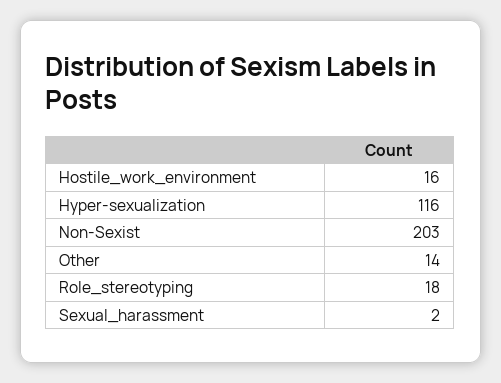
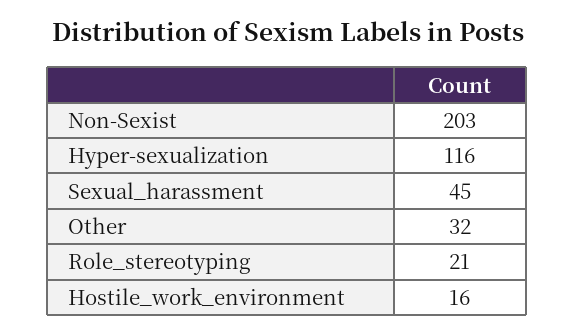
Other: 14 -> 32
Role_stereotyping: 18 -> 21
Sexual_harassment: 2 -> 45

